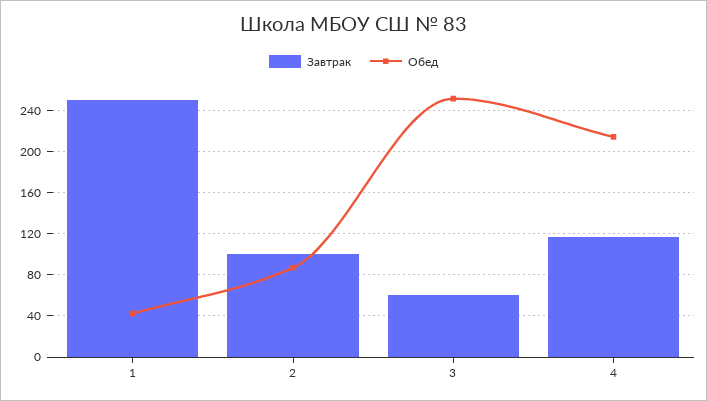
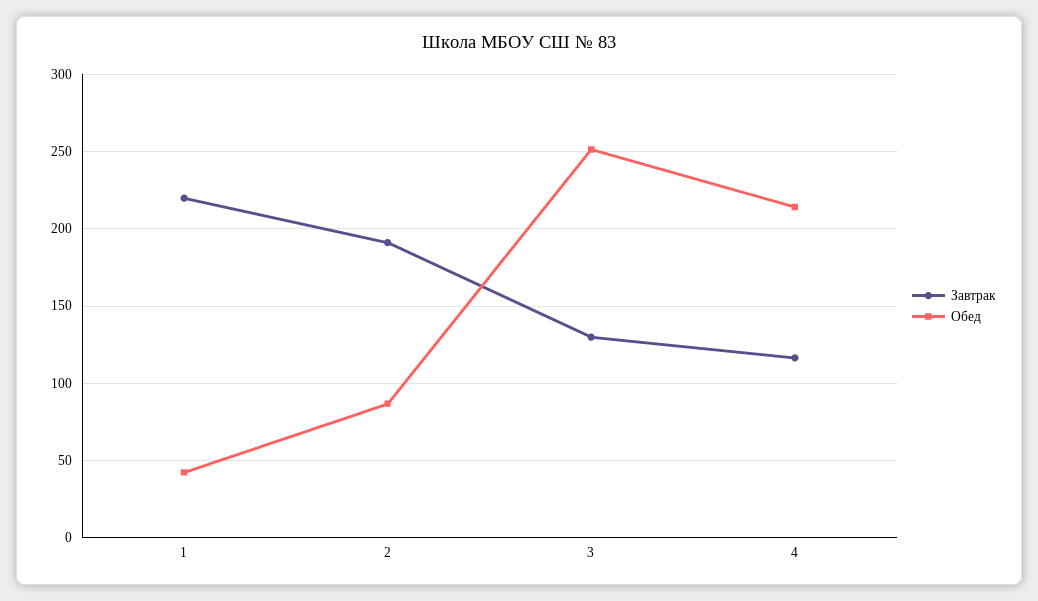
Завтрак, 1: 250 -> 220
Завтрак, 2: 100 -> 190
Завтрак, 3: 60 -> 130

